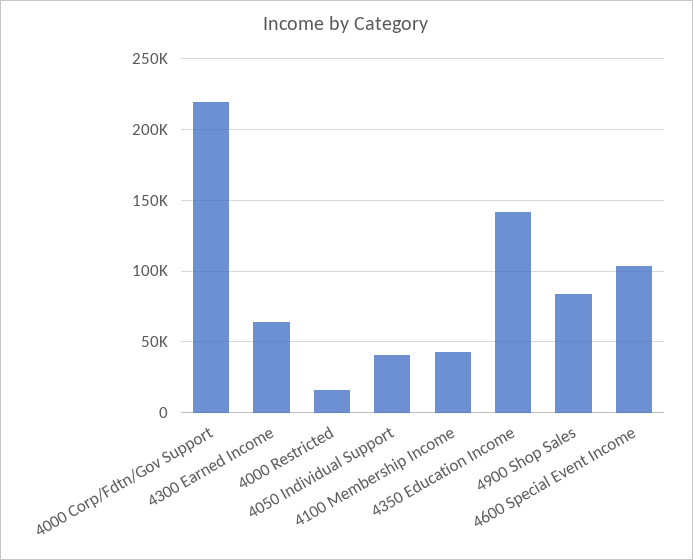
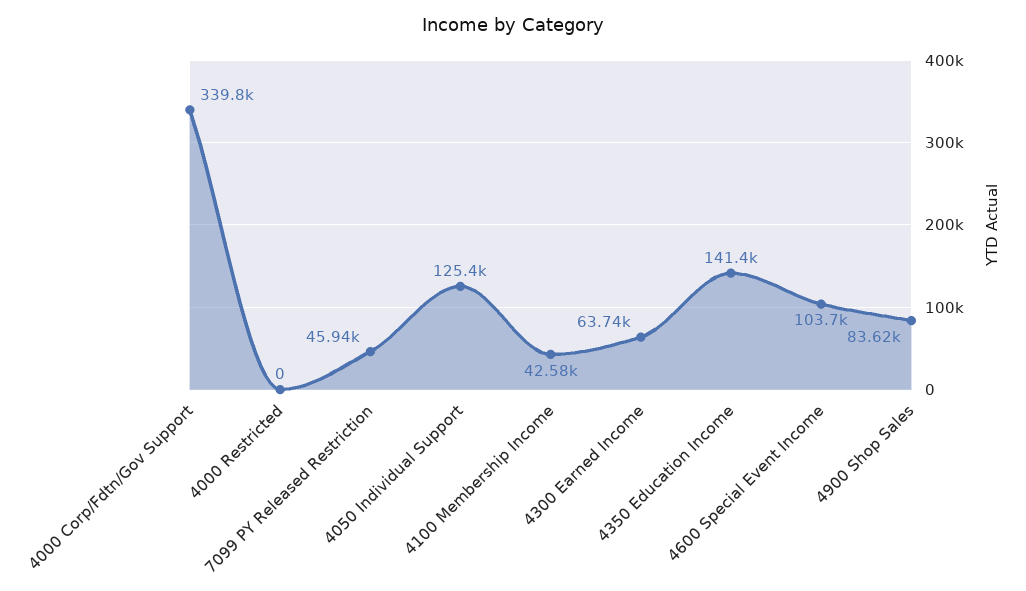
4000 Corp/Fdtn/Gov Support: 220000 -> 339800
4000 Restricted: 15000 -> 0
4050 Individual Support: 40000 -> 125400
7099 PY Released Restriction: none -> 45940

